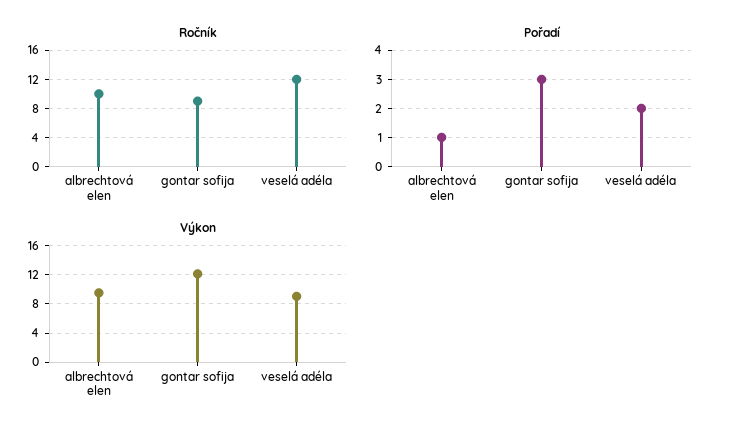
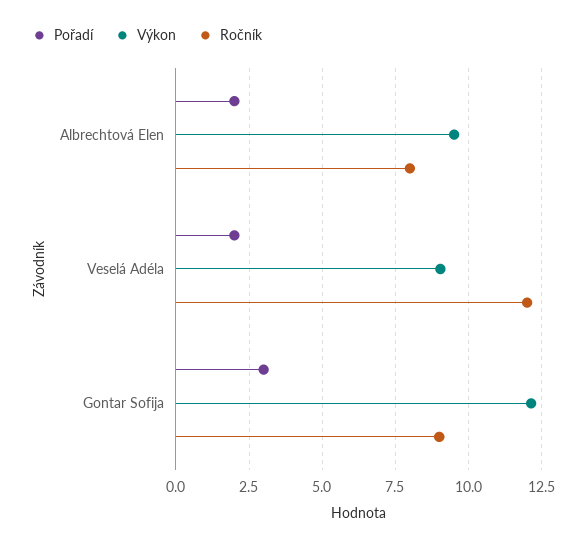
Ročník, albrechtová elen: 10 -> 8
Pořadí, albrechtová elen: 1 -> 2

